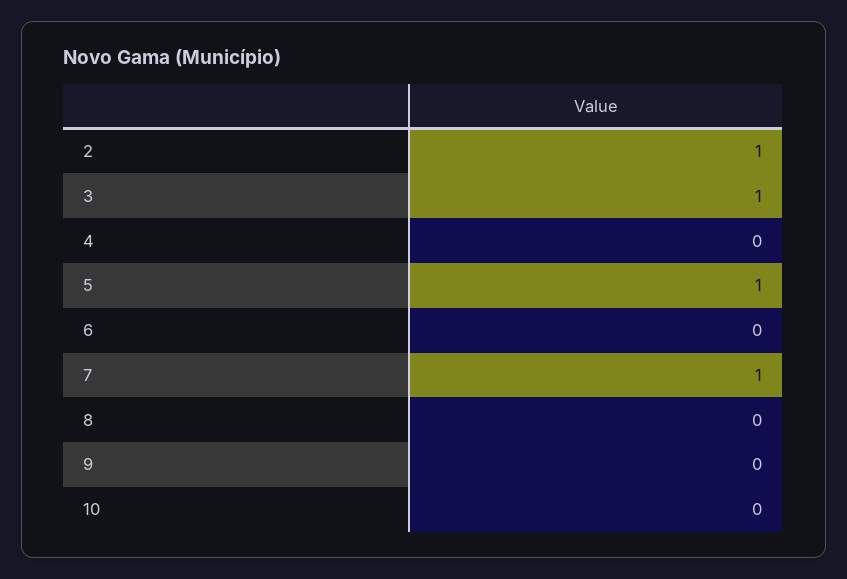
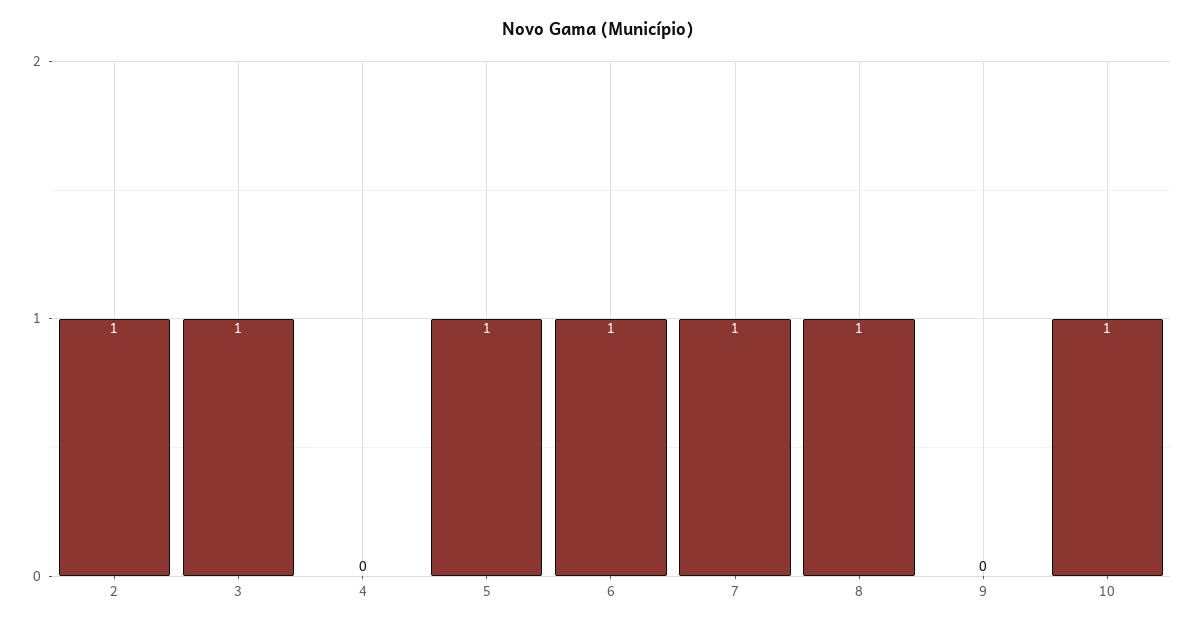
6: 0 -> 1
8: 0 -> 1
10: 0 -> 1

